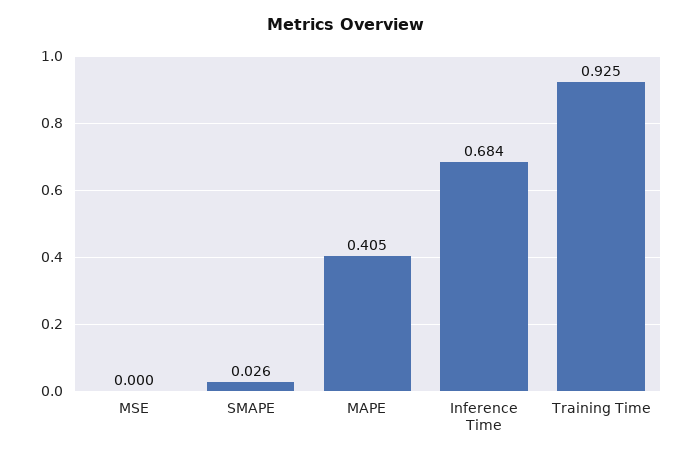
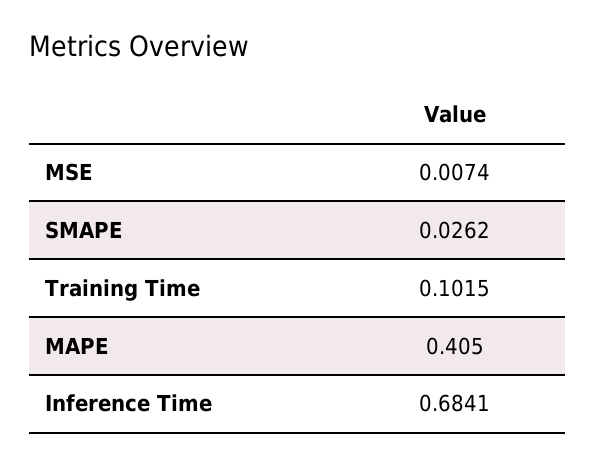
MSE: 0 -> 0.0074
Training Time: 0.925 -> 0.1015

